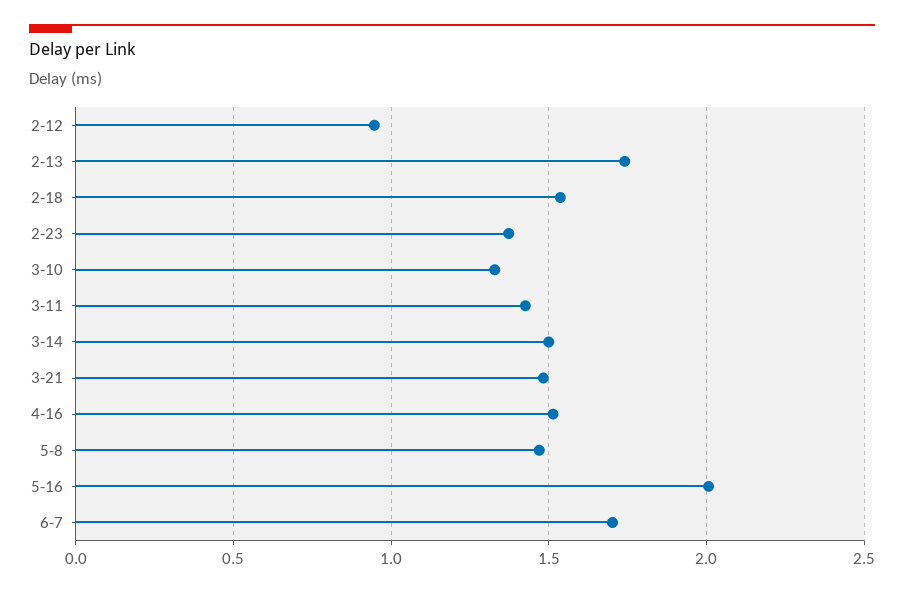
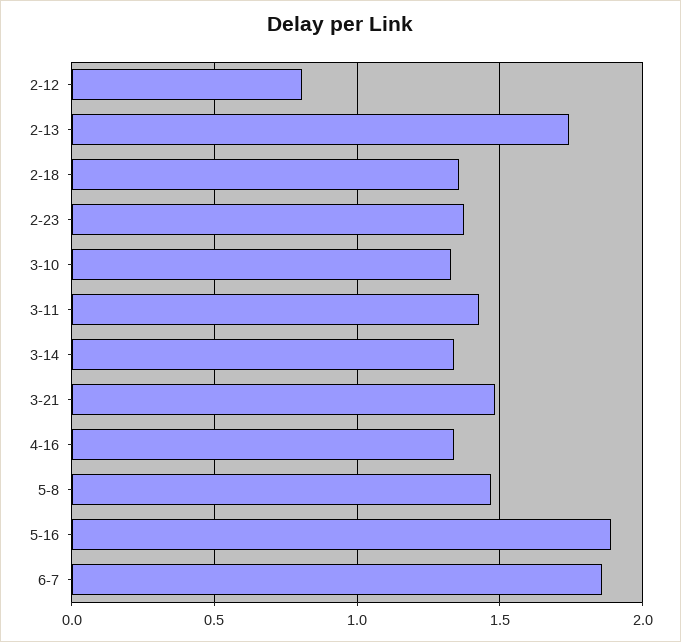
2-12: 0.95 -> 0.8
2-18: 1.55 -> 1.35
3-14: 1.5 -> 1.35
4-16: 1.5 -> 1.35
5-16: 2 -> 1.9
6-7: 1.7 -> 1.85

